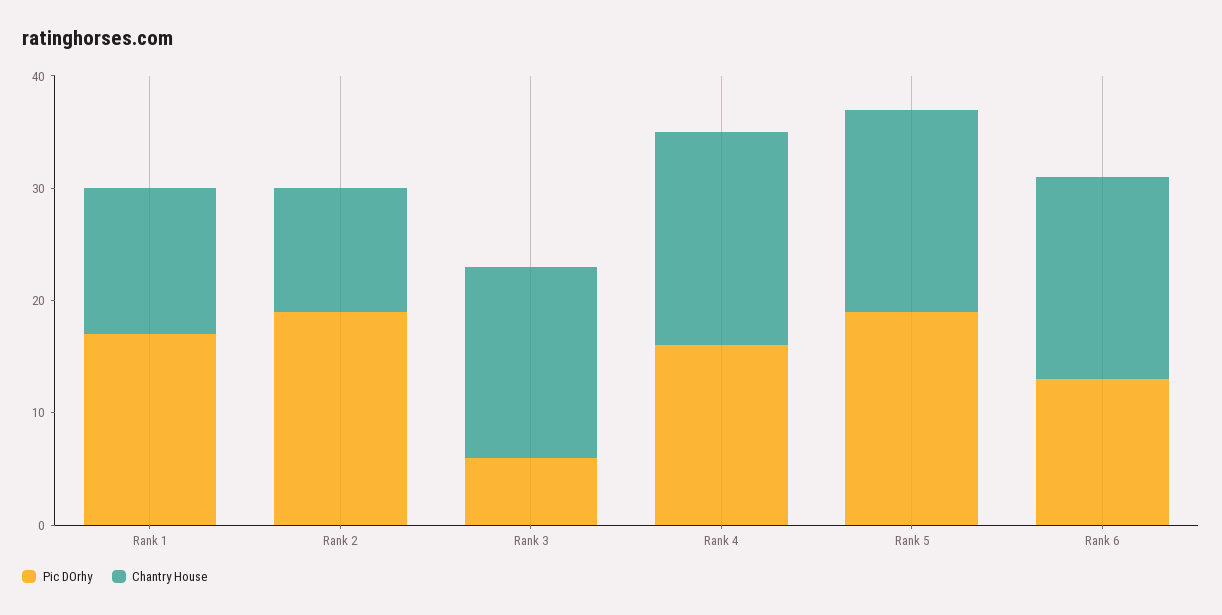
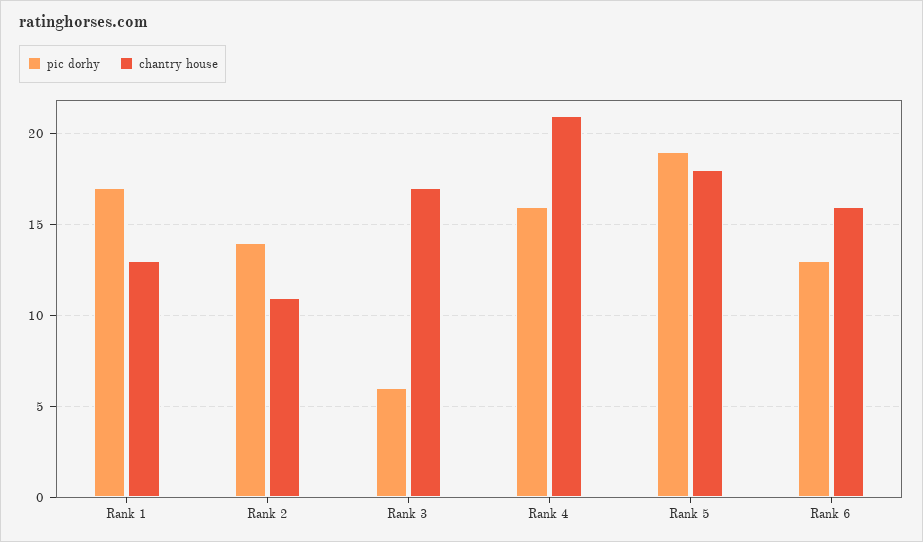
Pic DOrhy, Rank 2: 19 -> 14
Chantry House, Rank 4: 19 -> 21
Chantry House, Rank 6: 18 -> 16

